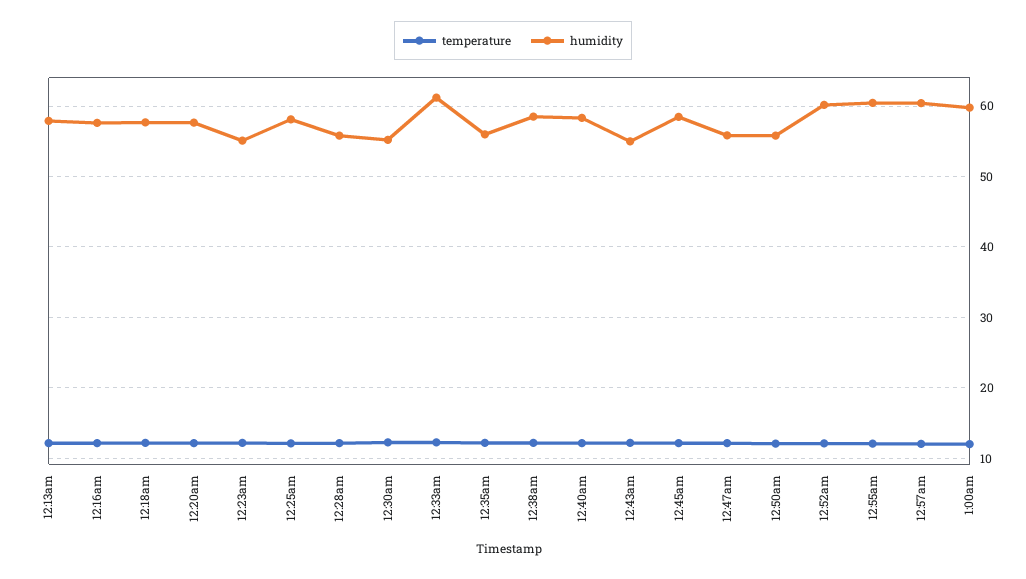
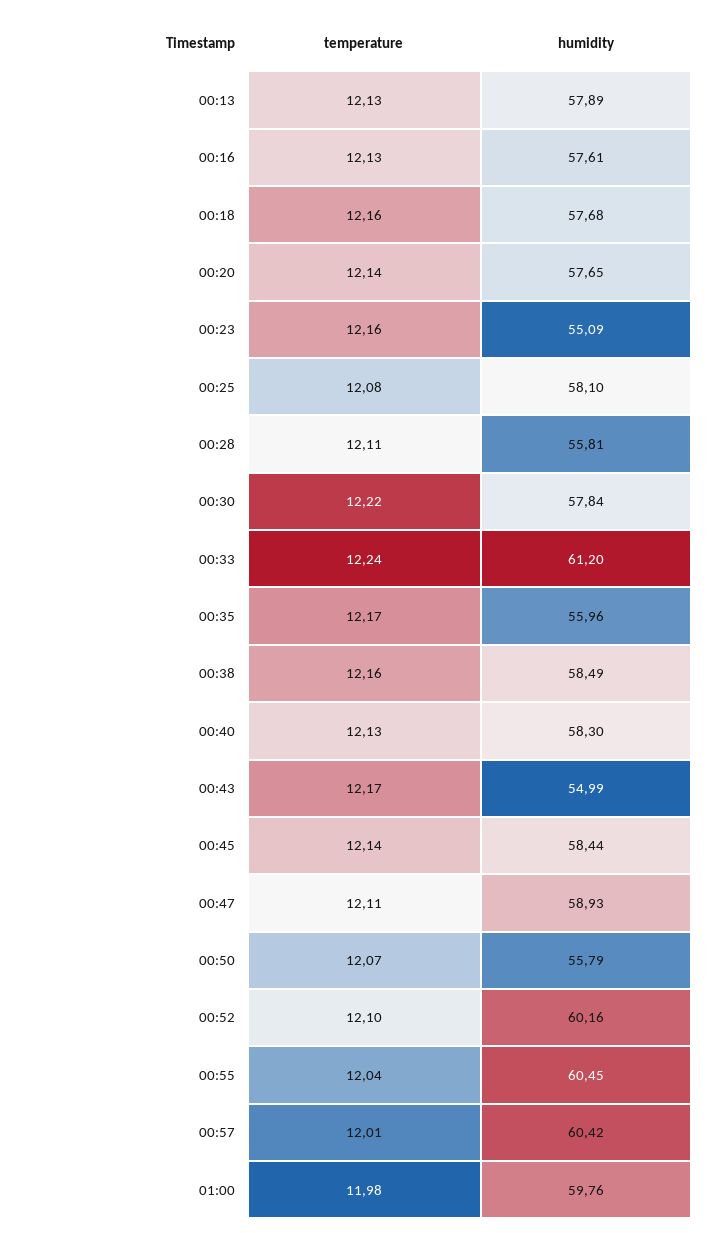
humidity, 12:30am: 55 -> 57.84
humidity, 12:47am: 56 -> 58.93

